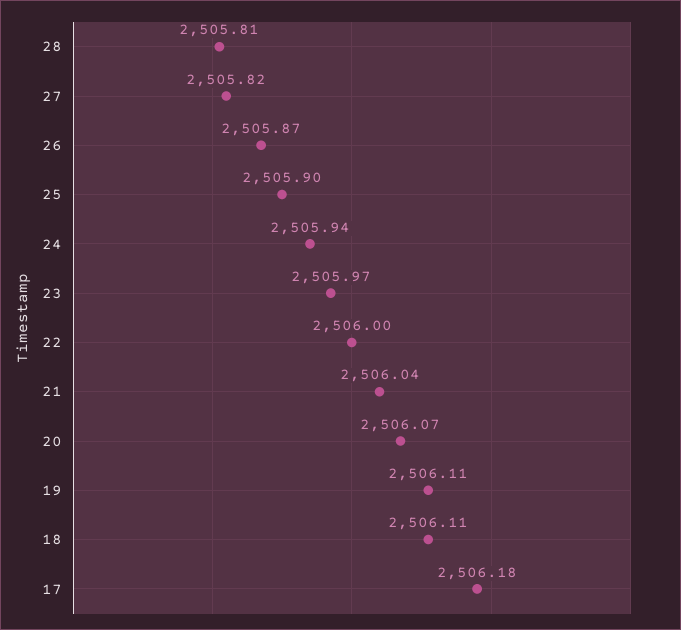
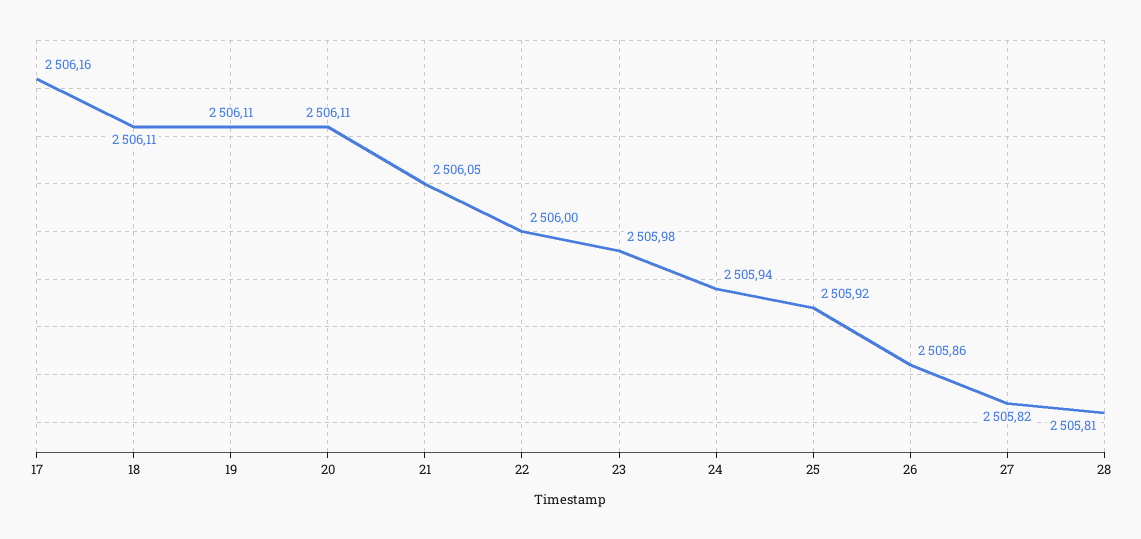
26: 2505.87 -> 2505.86
25: 2505.9 -> 2505.92
23: 2505.97 -> 2505.98
21: 2506.04 -> 2506.05
20: 2506.07 -> 2506.11
17: 2506.18 -> 2506.16

